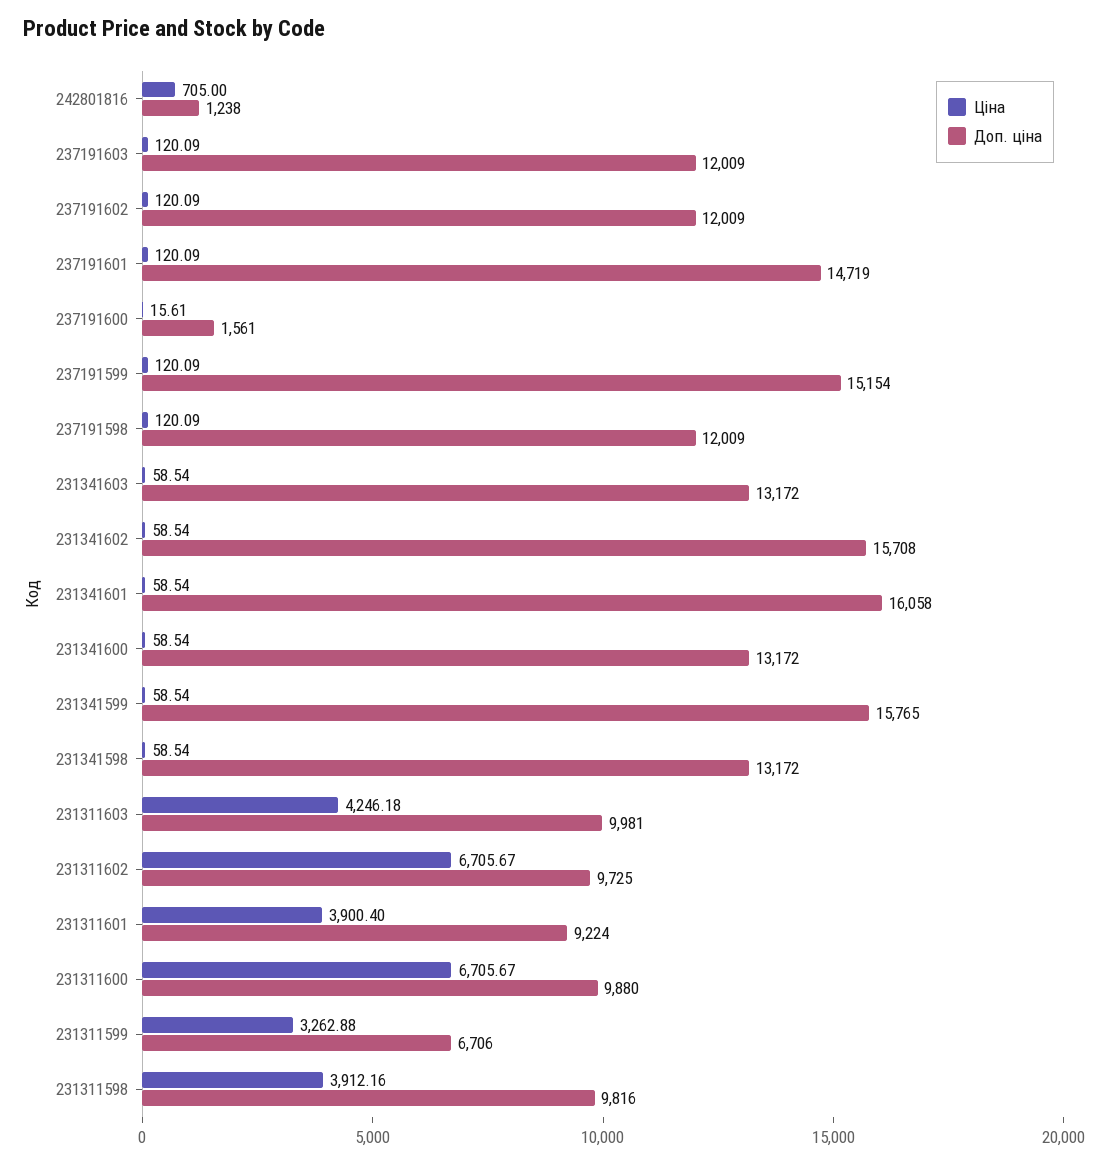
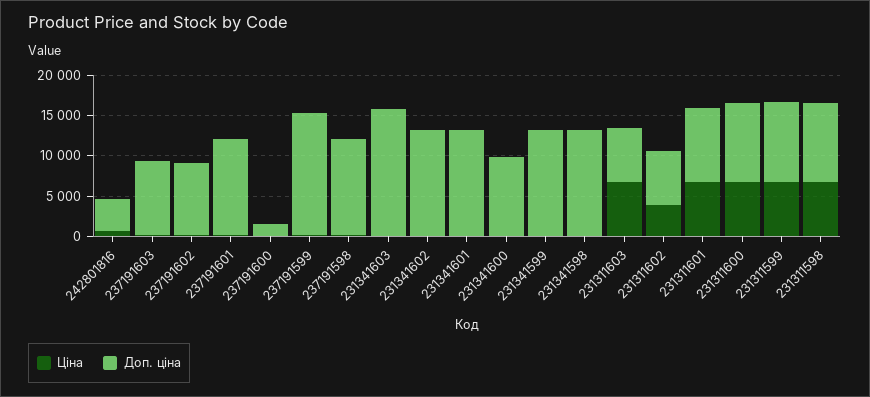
Доп. ціна, 242801816: 1238 -> 4000
Доп. ціна, 237191603: 12009 -> 9000
Доп. ціна, 237191602: 12009 -> 9000
Доп. ціна, 237191601: 14719 -> 12000
Доп. ціна, 231341603: 13172 -> 16000
Доп. ціна, 231341602: 15708 -> 13000
Доп. ціна, 231341601: 16058 -> 13000
Доп. ціна, 231341600: 13172 -> 10000
Доп. ціна, 231341599: 15765 -> 13000
Ціна, 231311603: 4246.18 -> 7000
Доп. ціна, 231311603: 9981 -> 7000
Ціна, 231311602: 6705.67 -> 4000
Доп. ціна, 231311602: 9725 -> 7000
Ціна, 231311601: 3900.4 -> 7000
Ціна, 231311599: 3262.88 -> 7000
Доп. ціна, 231311599: 6706 -> 10000
Ціна, 231311598: 3912.16 -> 7000

